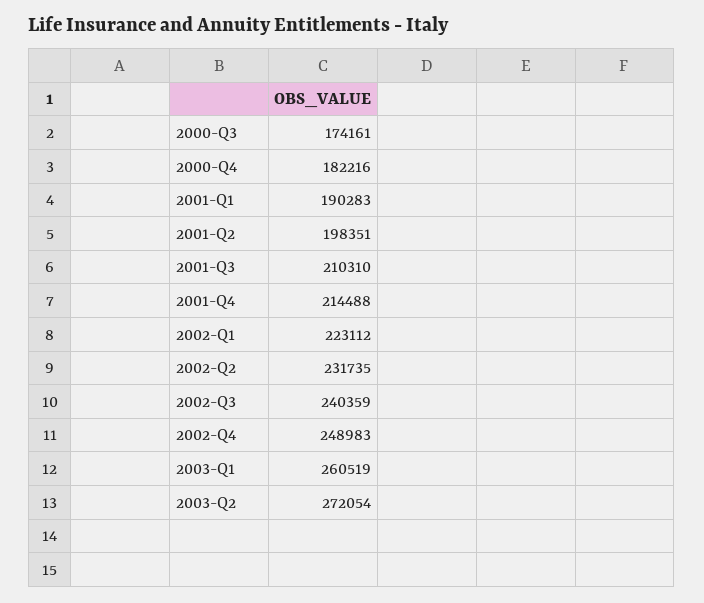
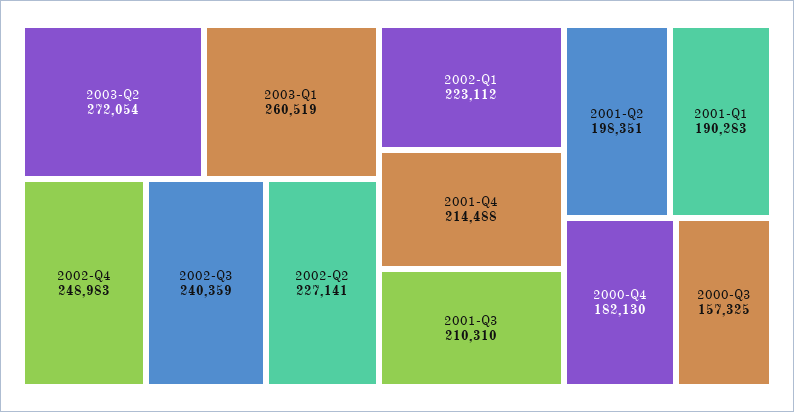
2000-Q3: 174161 -> 157325
2000-Q4: 182216 -> 182130
2002-Q2: 231735 -> 227141

